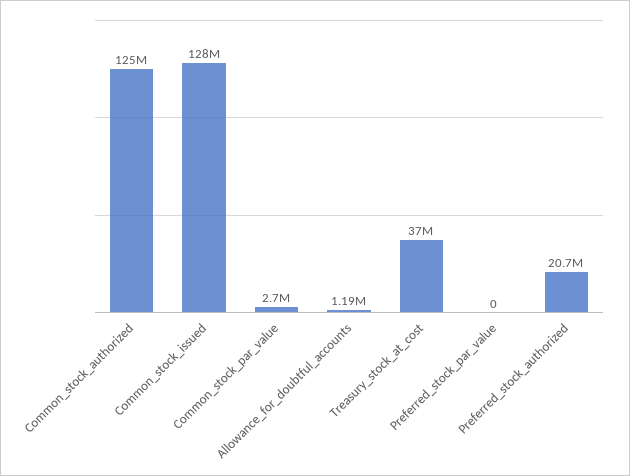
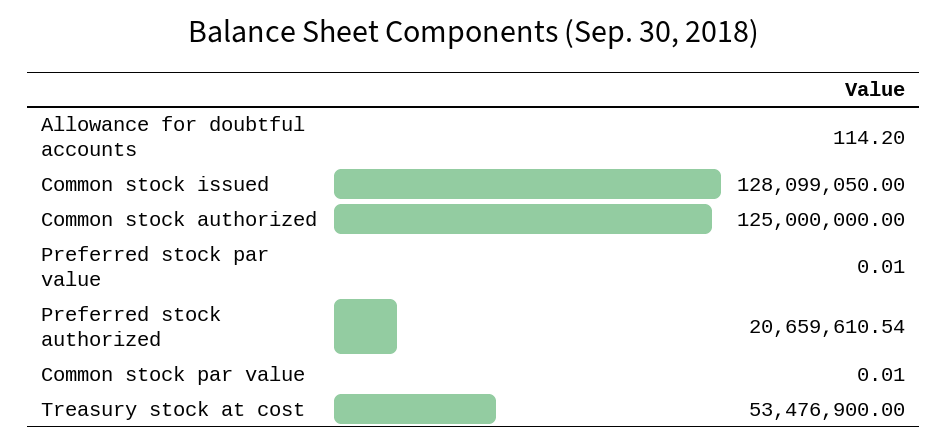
Common_stock_par_value: 2700000 -> 0.01
Allowance_for_doubtful_accounts: 1190000 -> 114.2
Treasury_stock_at_cost: 37000000 -> 53476900

